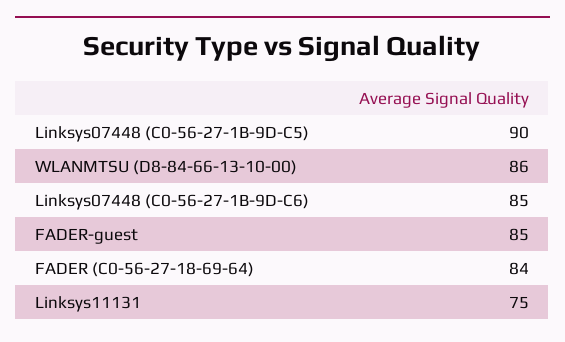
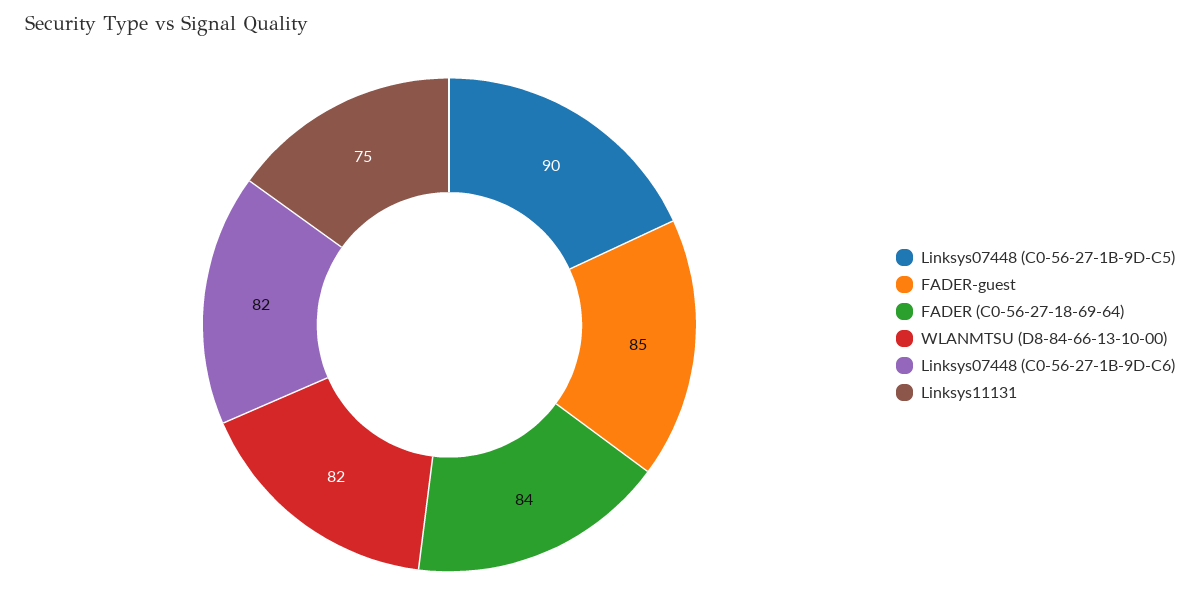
WLANMTSU (D8-84-66-13-10-00): 86 -> 82
Linksys07448 (C0-56-27-1B-9D-C6): 85 -> 82

